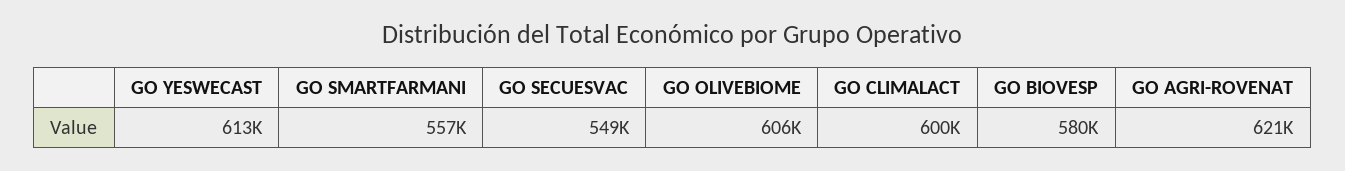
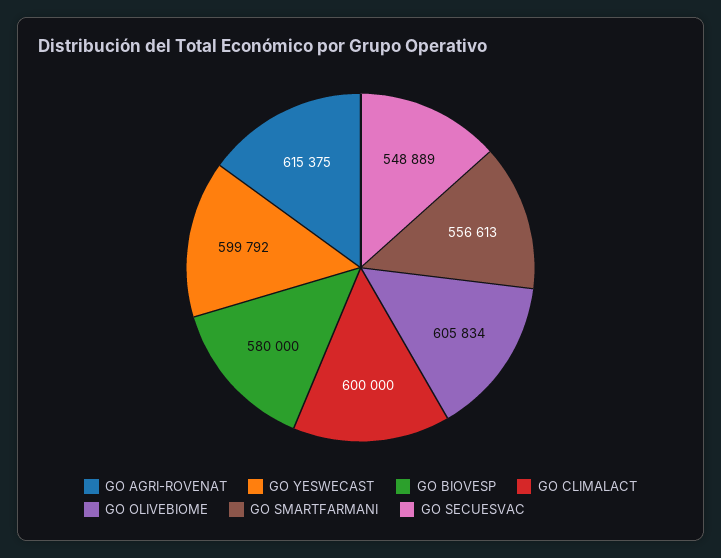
GO YESWECAST: 613000 -> 599792
GO AGRI-ROVENAT: 621000 -> 615375

